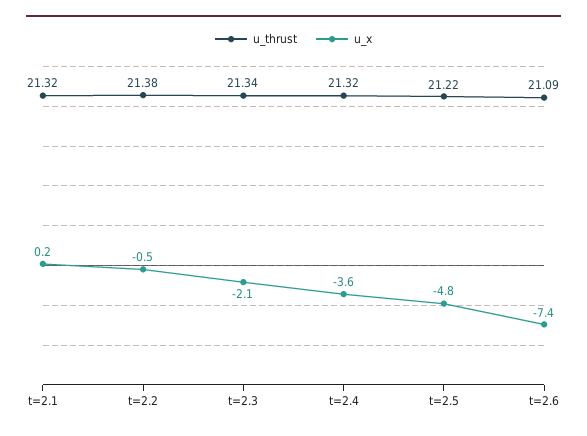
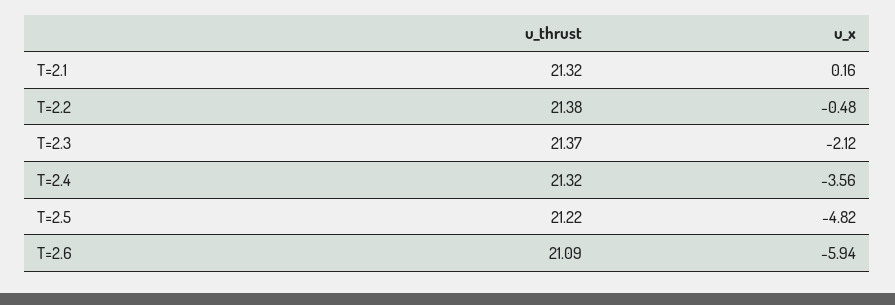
u_thrust, t=2.3: 21.34 -> 21.37
u_x, t=2.6: -7.4 -> -5.94

